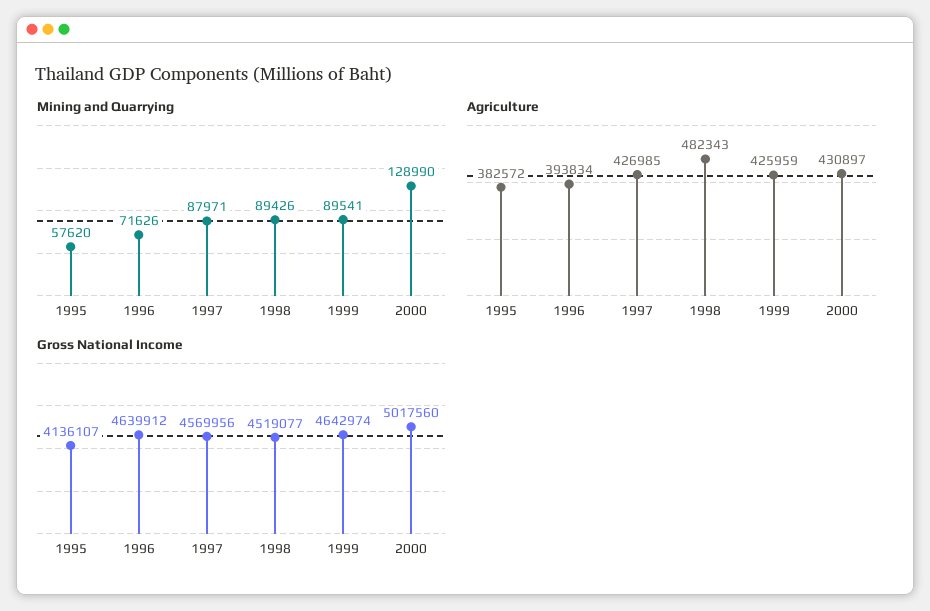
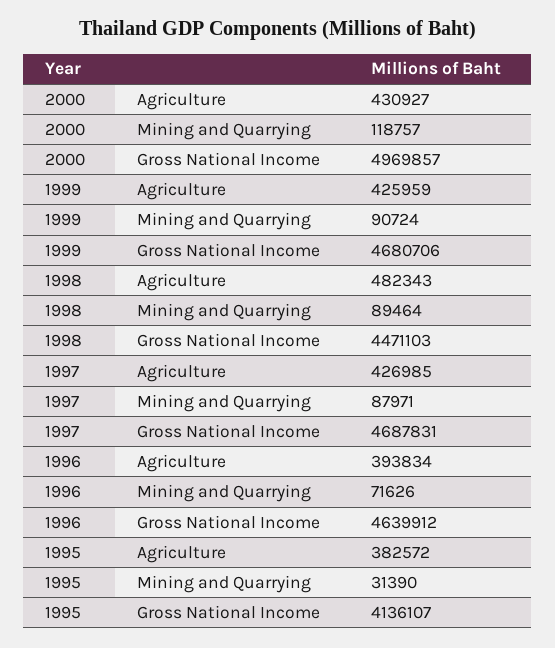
Mining and Quarrying, 1995: 57620 -> 31390
Mining and Quarrying, 1998: 89426 -> 89464
Mining and Quarrying, 1999: 89541 -> 90724
Mining and Quarrying, 2000: 128990 -> 118757
Agriculture, 2000: 430897 -> 430927
Gross National Income, 1997: 4569956 -> 4687831
Gross National Income, 1998: 4519077 -> 4471103
Gross National Income, 1999: 4642974 -> 4680706
Gross National Income, 2000: 5017560 -> 4969857

